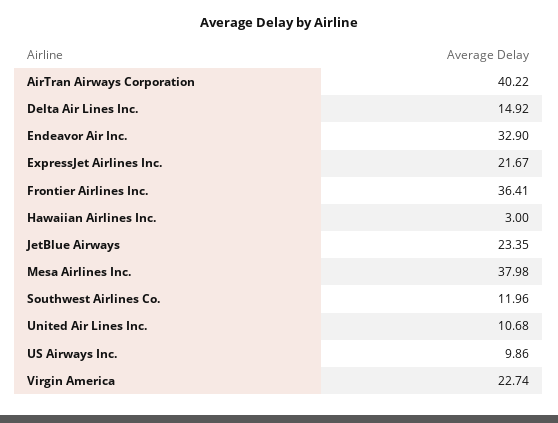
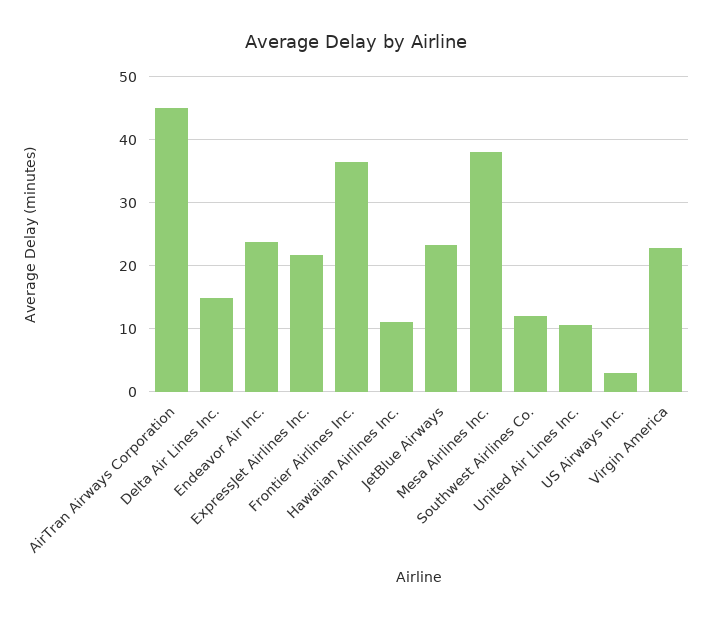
AirTran Airways Corporation: 40.22 -> 45
Endeavor Air Inc.: 32.9 -> 24
Hawaiian Airlines Inc.: 3 -> 11
US Airways Inc.: 9.86 -> 3

